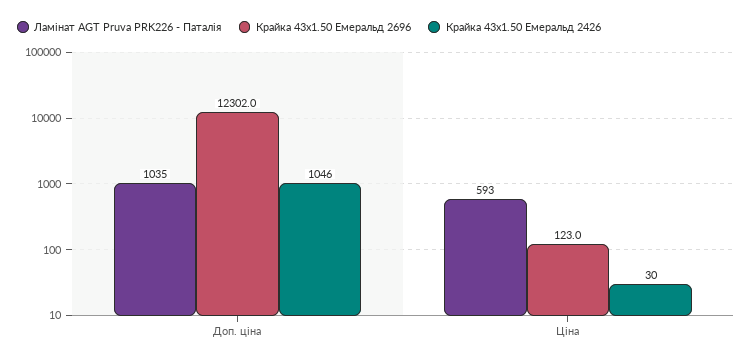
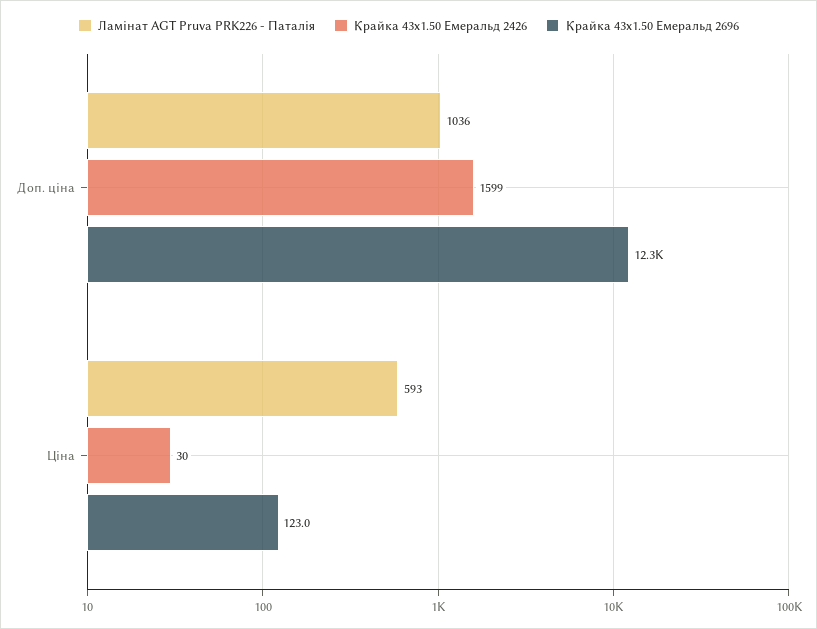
Ламінат AGT Pruva PRK226 - Паталія, Доп. ціна: 1035 -> 1036
Крайка 43x1.50 Емеральд 2426, Доп. ціна: 1046 -> 1599

